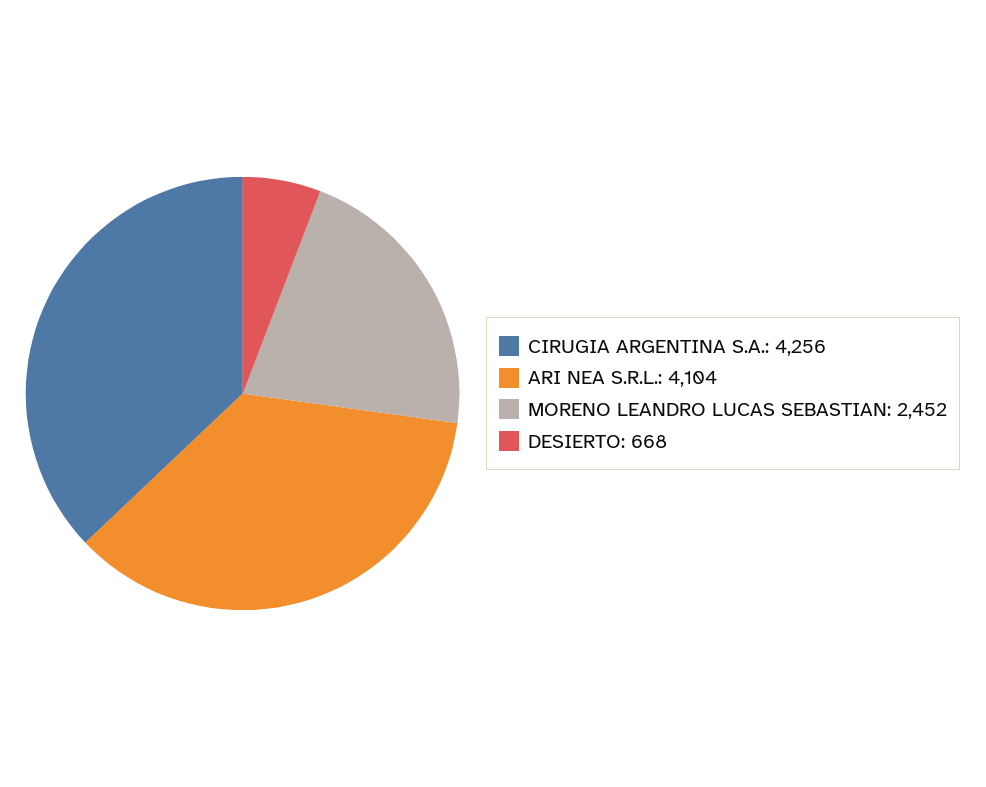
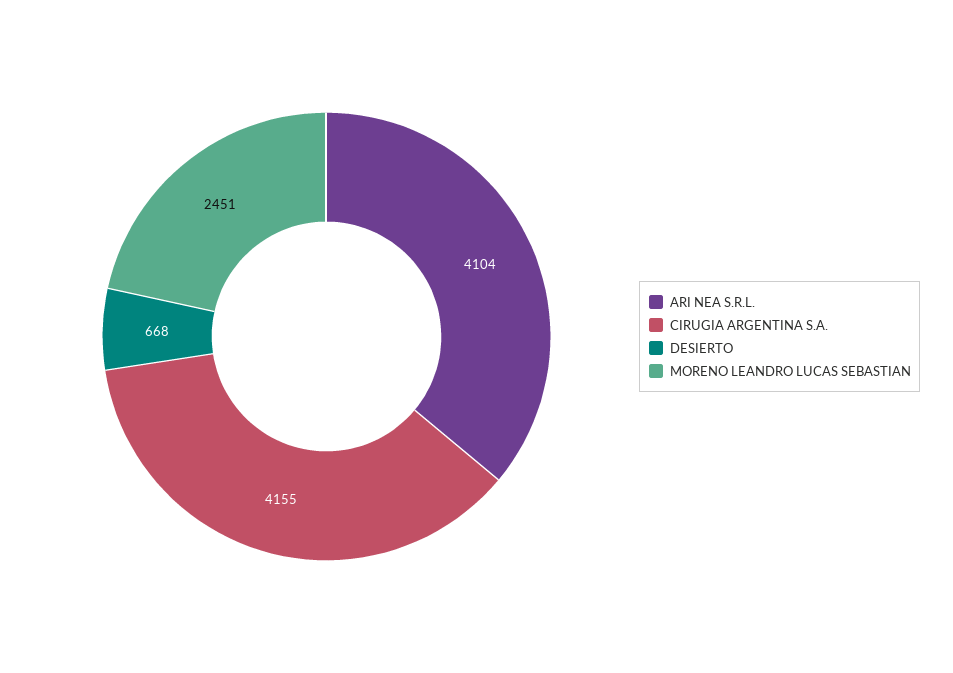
CIRUGIA ARGENTINA S.A.: 4256 -> 4155
MORENO LEANDRO LUCAS SEBASTIAN: 2452 -> 2451

